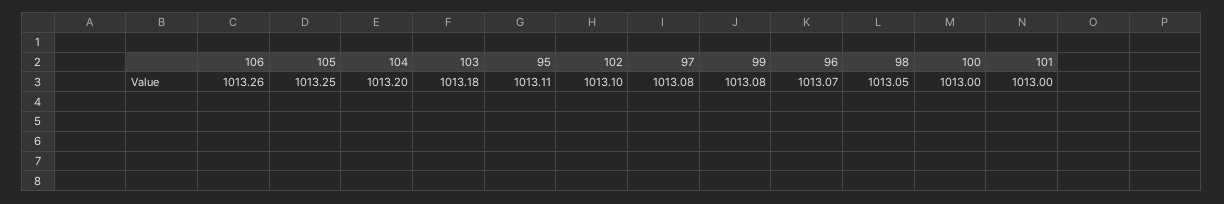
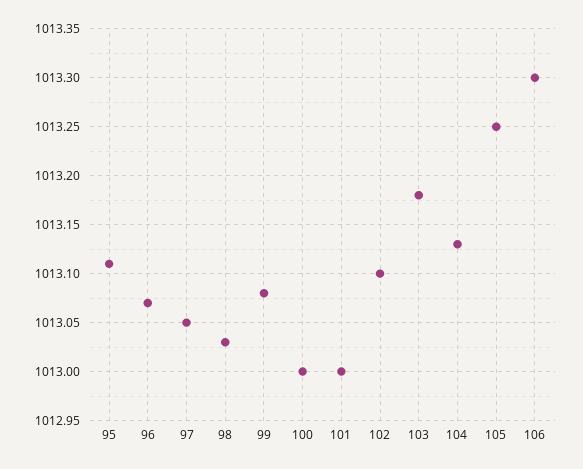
106: 1013.26 -> 1013.3
104: 1013.2 -> 1013.13
97: 1013.08 -> 1013.05
98: 1013.05 -> 1013.03

